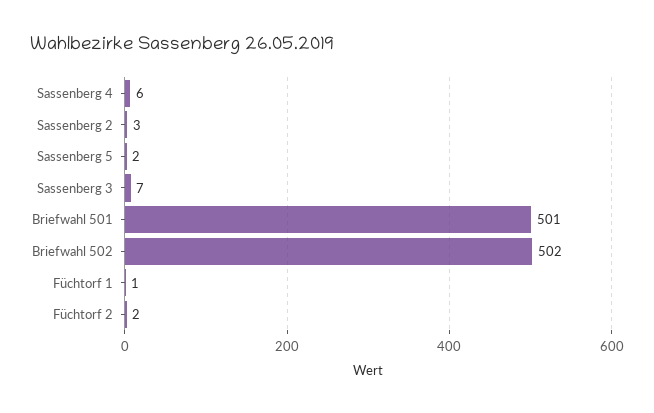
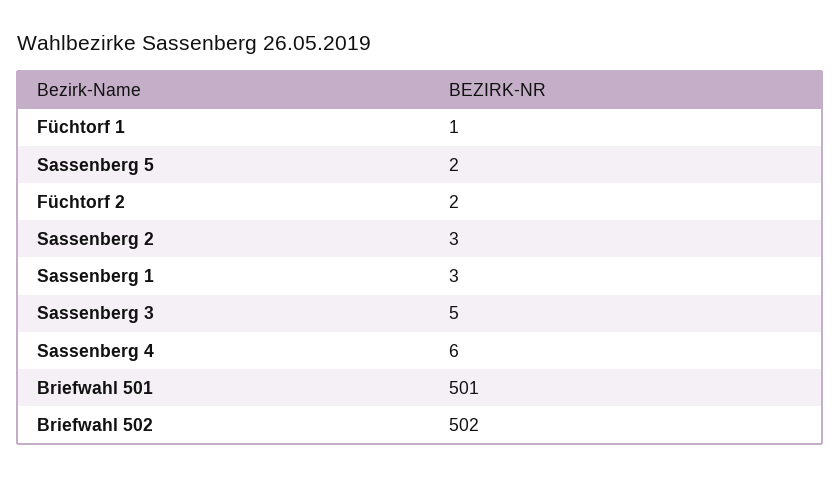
Sassenberg 3: 7 -> 5
Sassenberg 1: none -> 3

